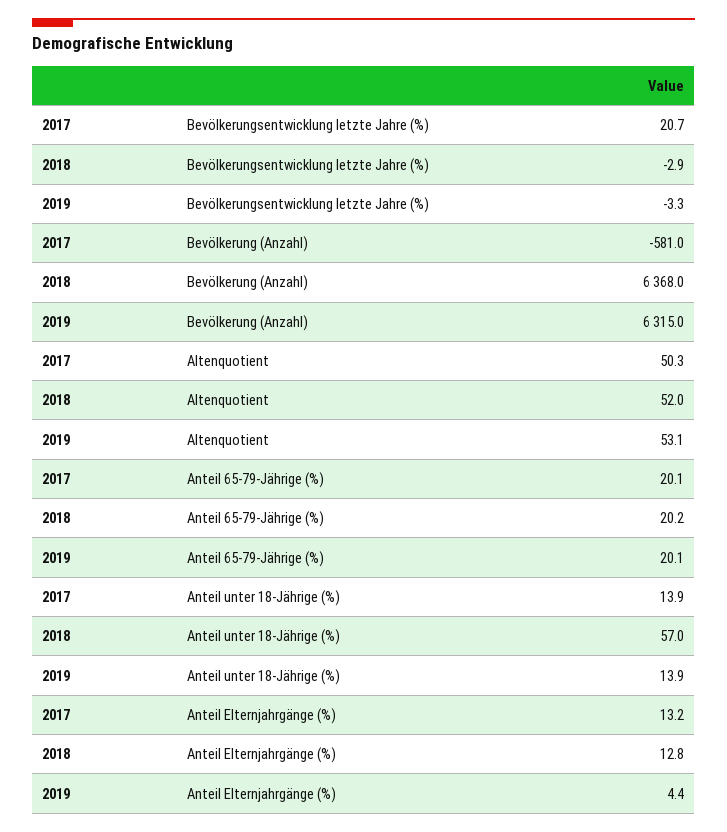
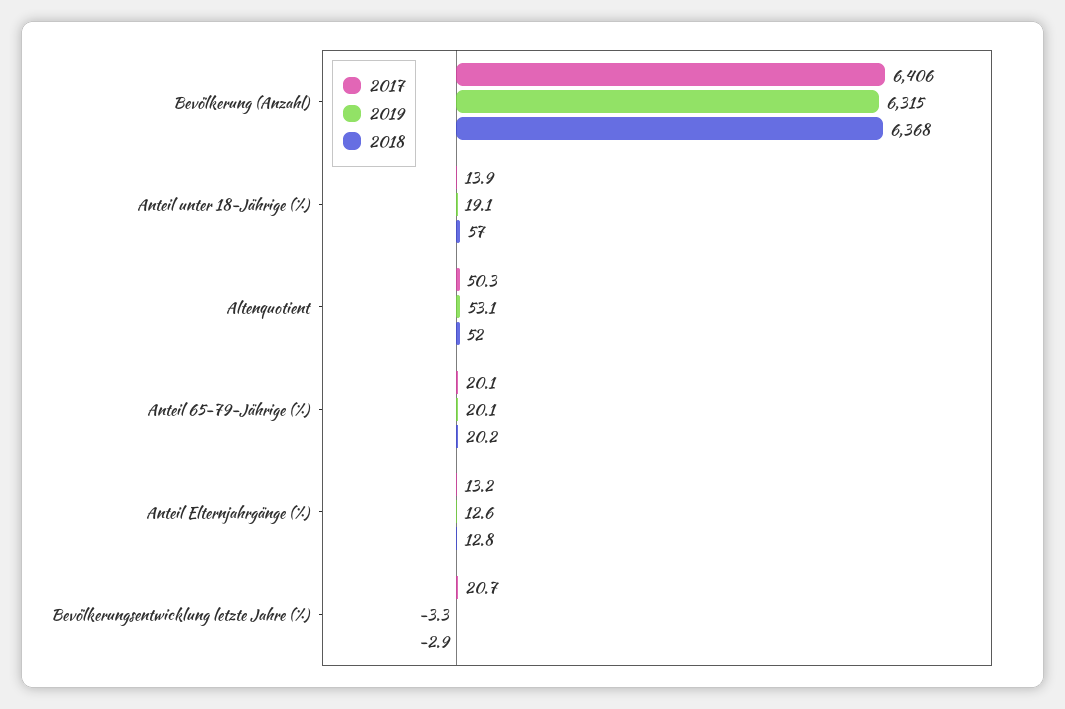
2017, Bevölkerung (Anzahl): -581 -> 6406
2019, Anteil unter 18-Jährige (%): 13.9 -> 19.1
2019, Anteil Elternjahrgänge (%): 4.4 -> 12.6

